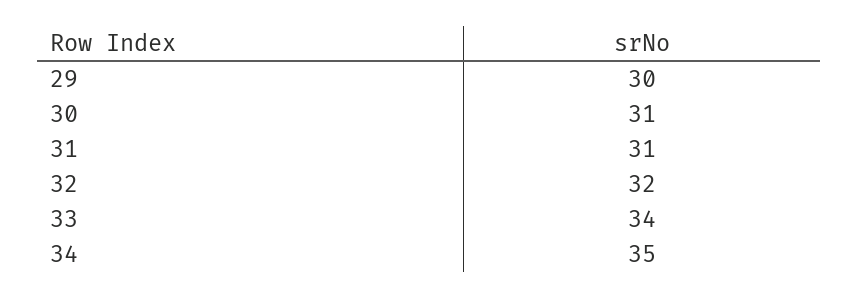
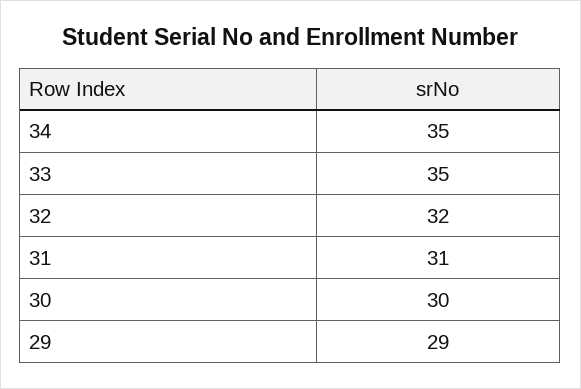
29: 30 -> 29
30: 31 -> 30
33: 34 -> 35

